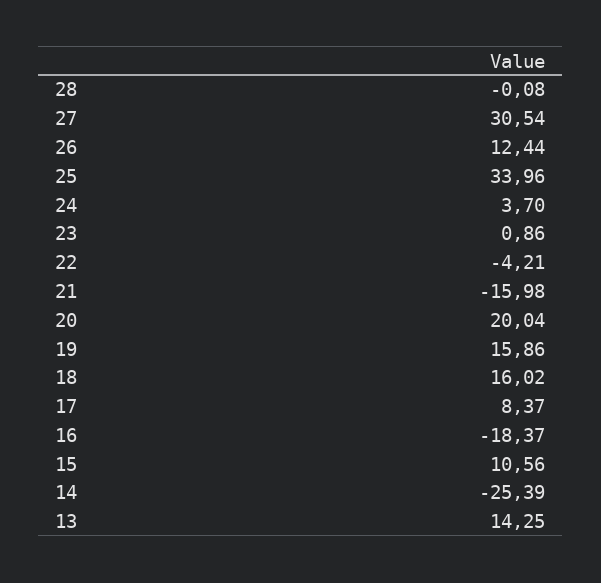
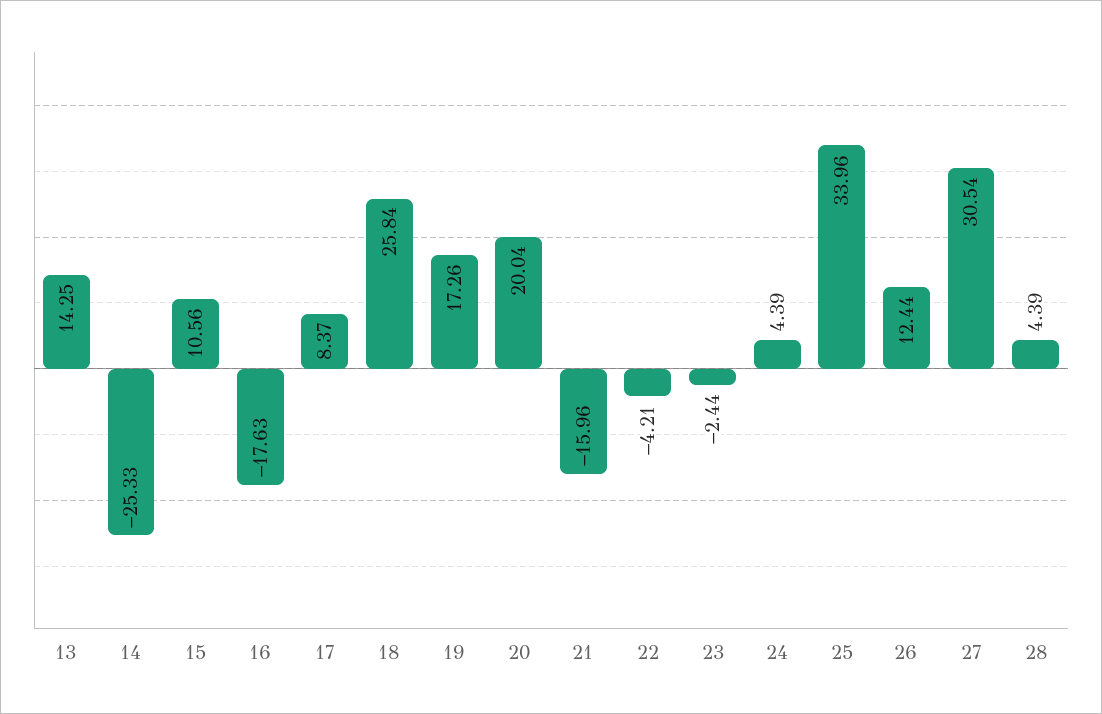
28: -0.08 -> 4.39
24: 3.7 -> 4.39
23: 0.86 -> -2.44
21: -15.98 -> -15.96
19: 15.86 -> 17.26
18: 16.02 -> 25.84
16: -18.37 -> -17.63
14: -25.39 -> -25.33

